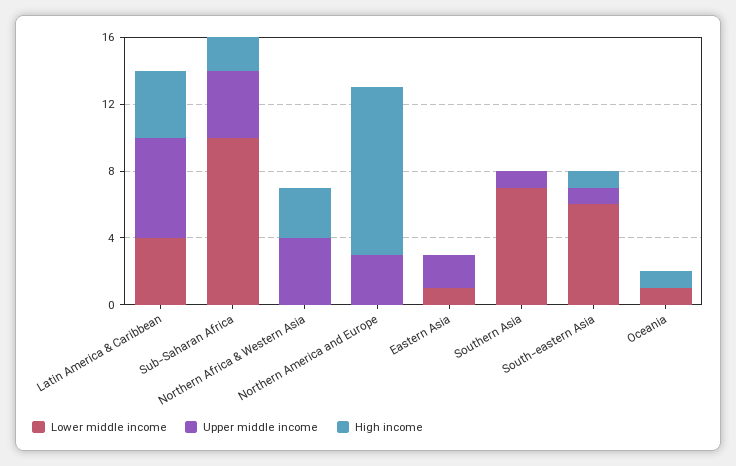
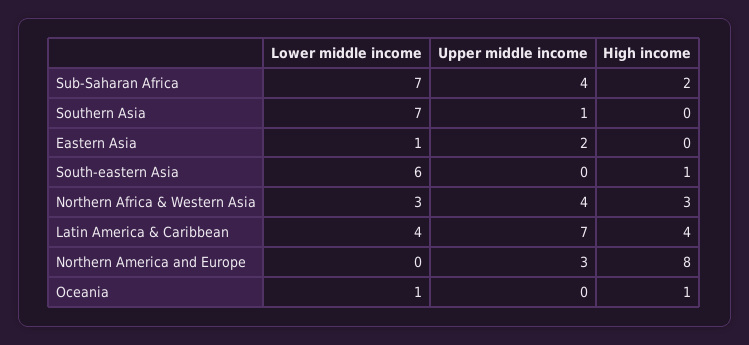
Upper middle income, Latin America & Caribbean: 6 -> 7
Lower middle income, Sub-Saharan Africa: 10 -> 7
Lower middle income, Northern Africa & Western Asia: 0 -> 3
High income, Northern America and Europe: 10 -> 8
Upper middle income, South-eastern Asia: 1 -> 0

